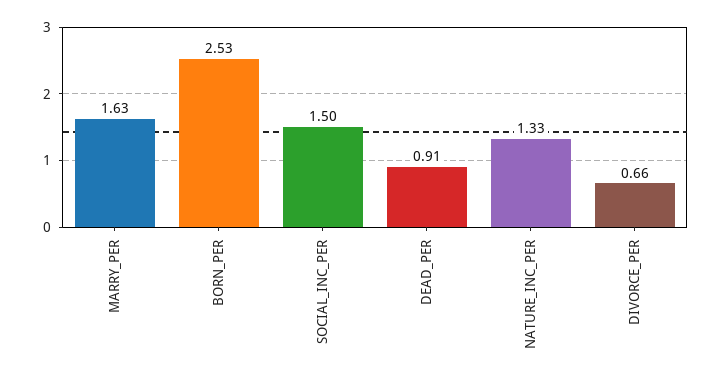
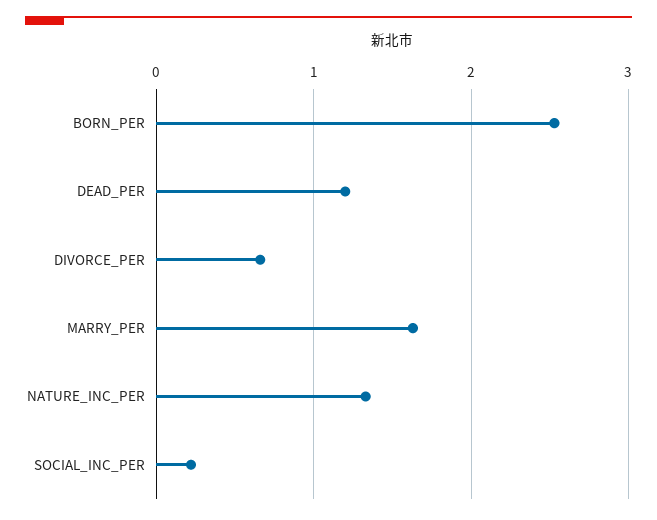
SOCIAL_INC_PER: 1.5 -> 0.2
DEAD_PER: 0.91 -> 1.2

